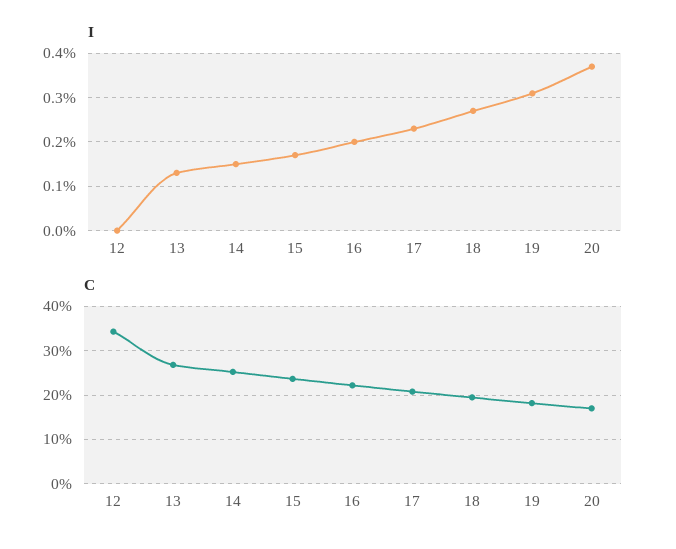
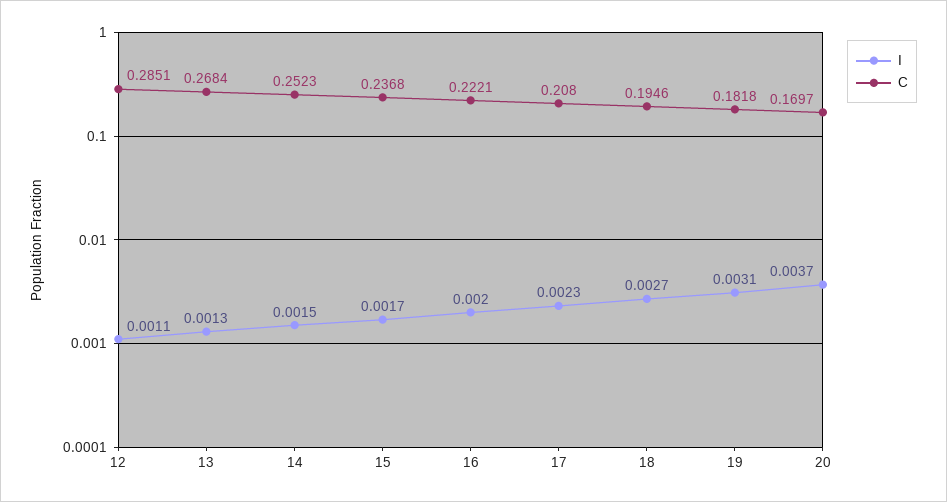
I, 12: 0 -> 0.0011
C, 12: 0.34 -> 0.2851

